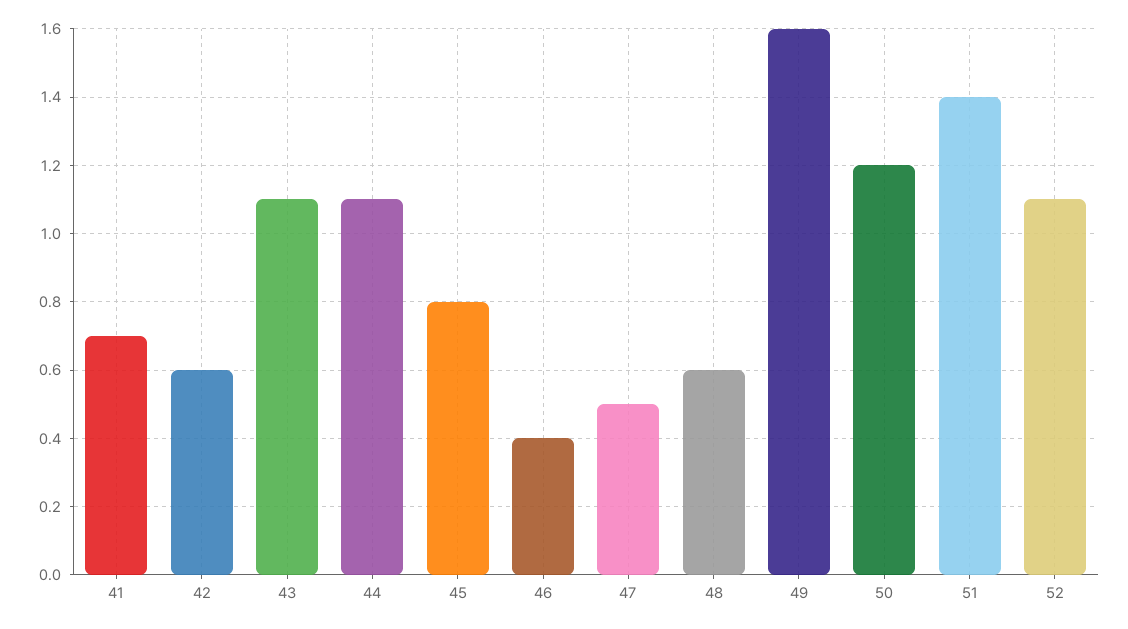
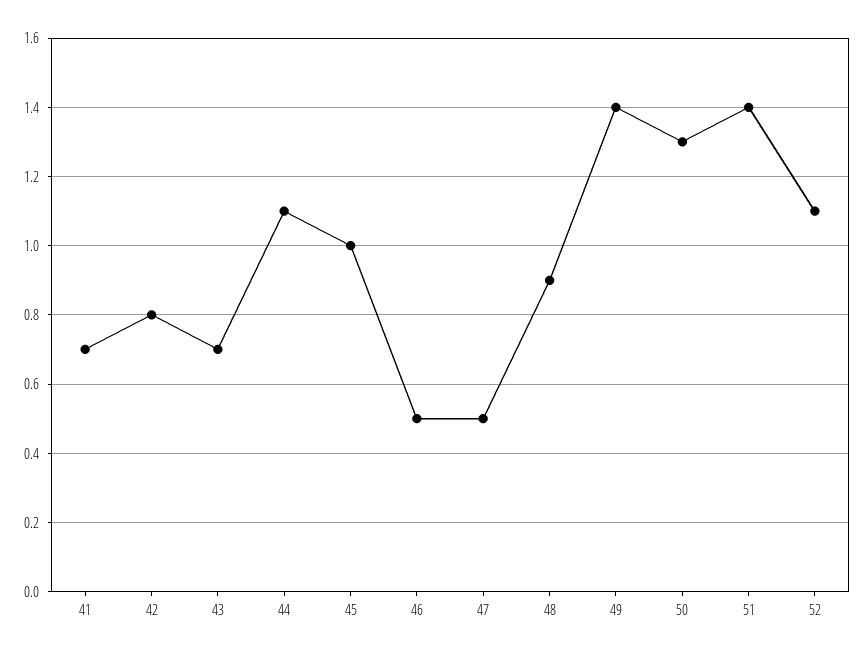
42: 0.6 -> 0.8
43: 1.1 -> 0.7
45: 0.8 -> 1
46: 0.4 -> 0.5
48: 0.6 -> 0.9
49: 1.6 -> 1.4
50: 1.2 -> 1.3

